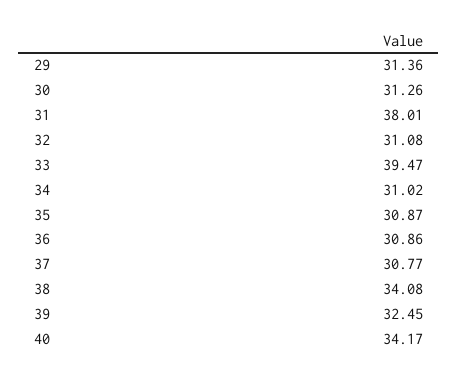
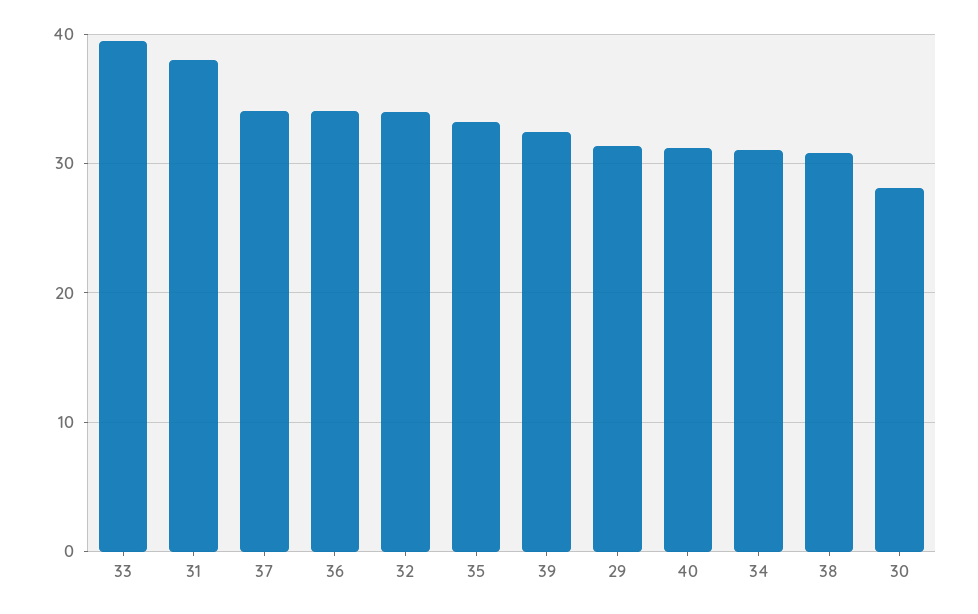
30: 31.26 -> 28
32: 31.08 -> 34
35: 30.87 -> 33
36: 30.86 -> 34
37: 30.77 -> 34
38: 34.08 -> 31
40: 34.17 -> 31

